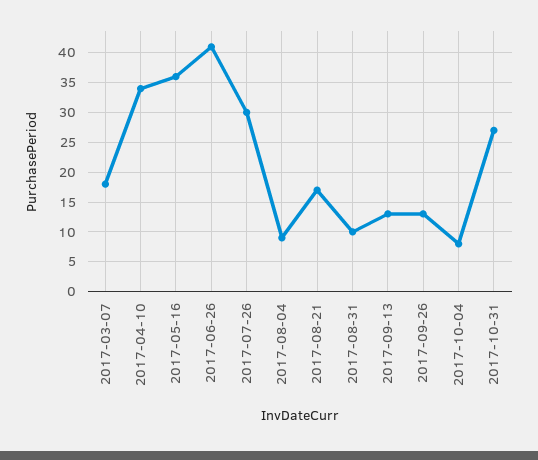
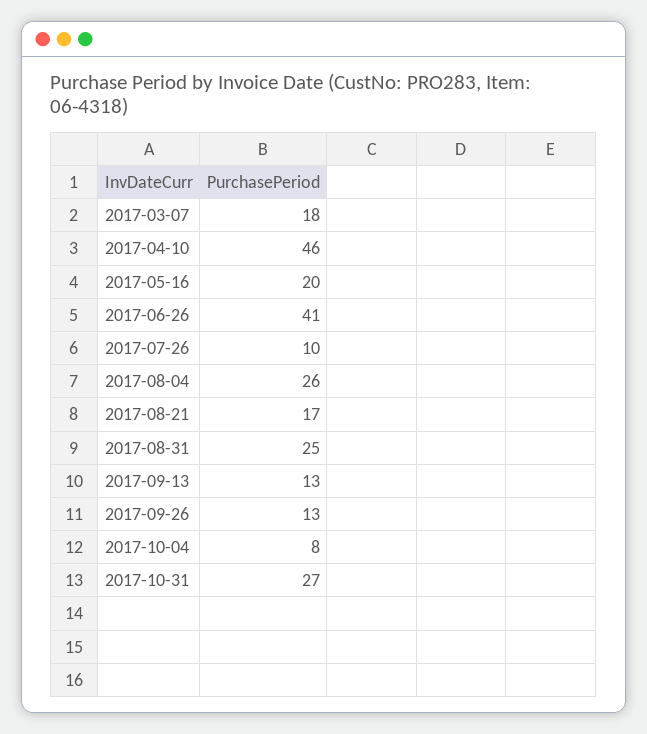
2017-04-10: 35 -> 46
2017-05-16: 35 -> 20
2017-07-26: 30 -> 10
2017-08-04: 10 -> 26
2017-08-31: 10 -> 25

